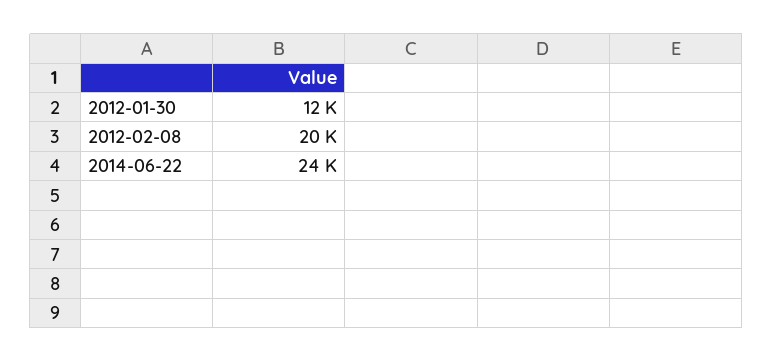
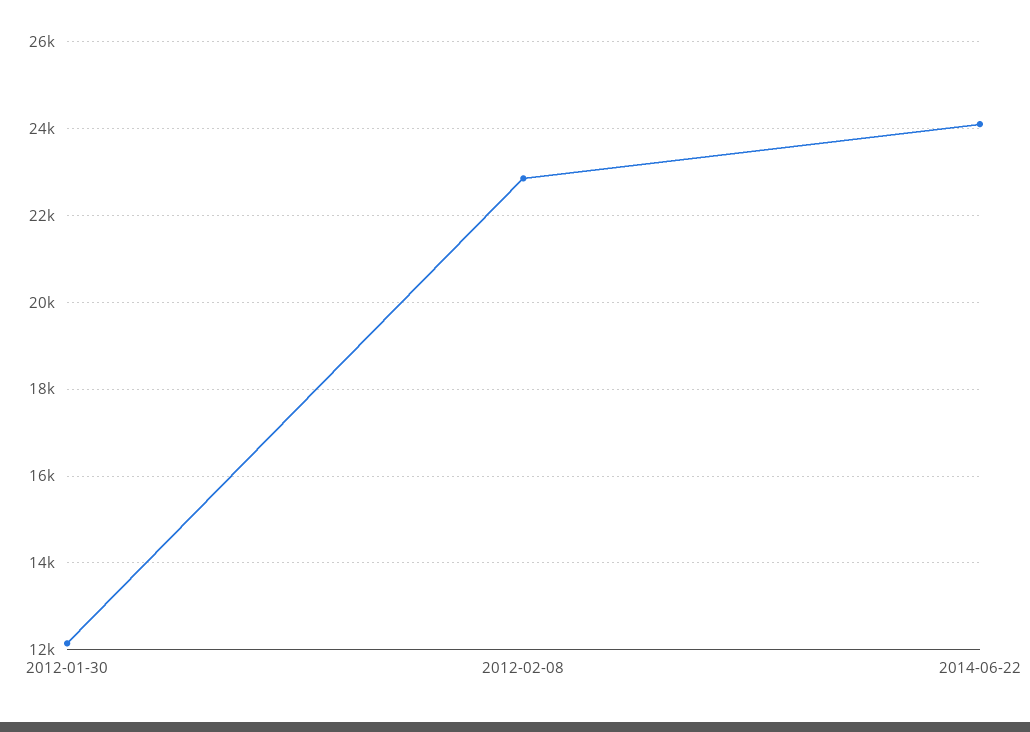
2012-02-08: 20000 -> 22800

